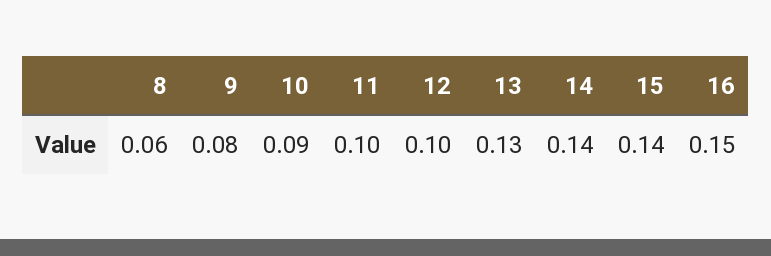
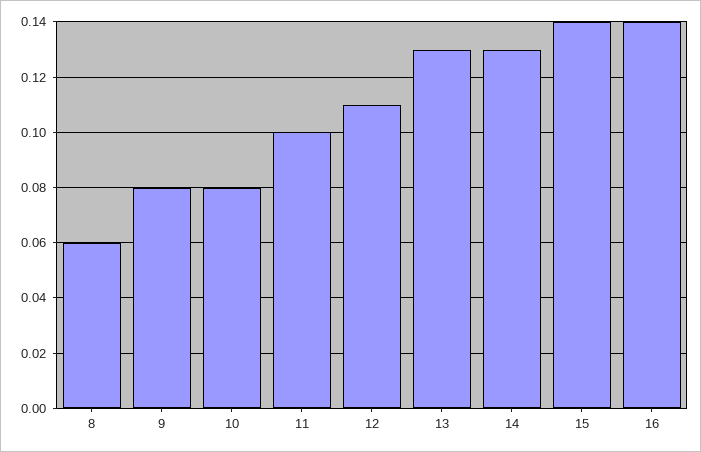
10: 0.09 -> 0.08
12: 0.1 -> 0.11
14: 0.14 -> 0.13
16: 0.15 -> 0.14

